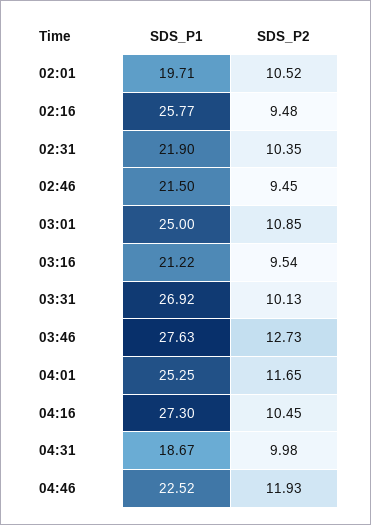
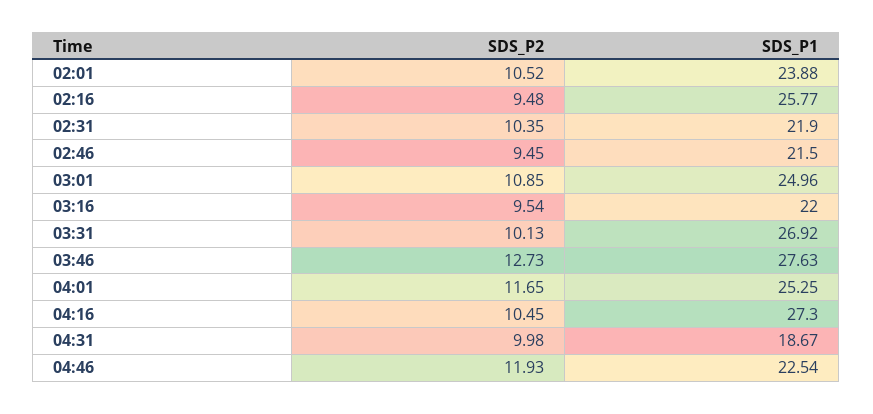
SDS_P1, 02:01: 19.71 -> 23.88
SDS_P1, 03:01: 25 -> 24.96
SDS_P1, 03:16: 21.22 -> 22
SDS_P1, 04:46: 22.52 -> 22.54

